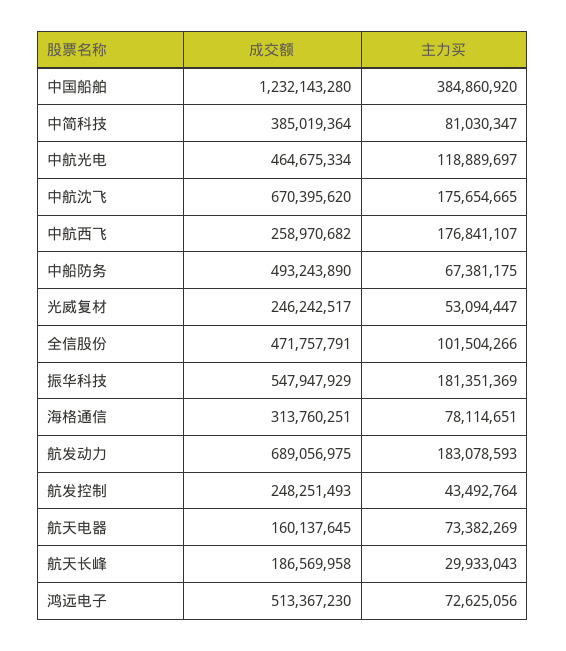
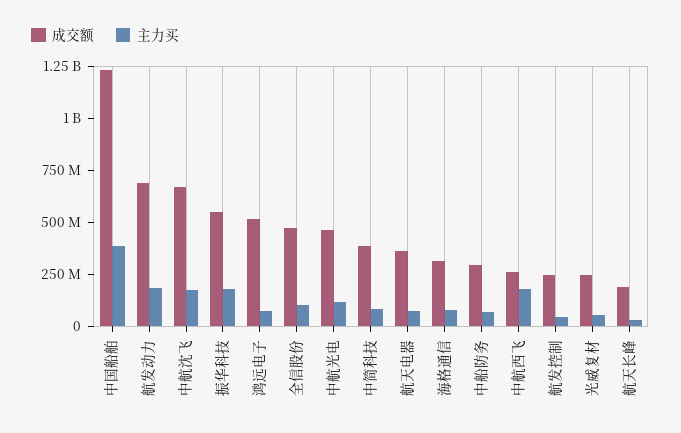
成交额, 中船防务: 493243890 -> 300000000
成交额, 航天电器: 160137645 -> 350000000

